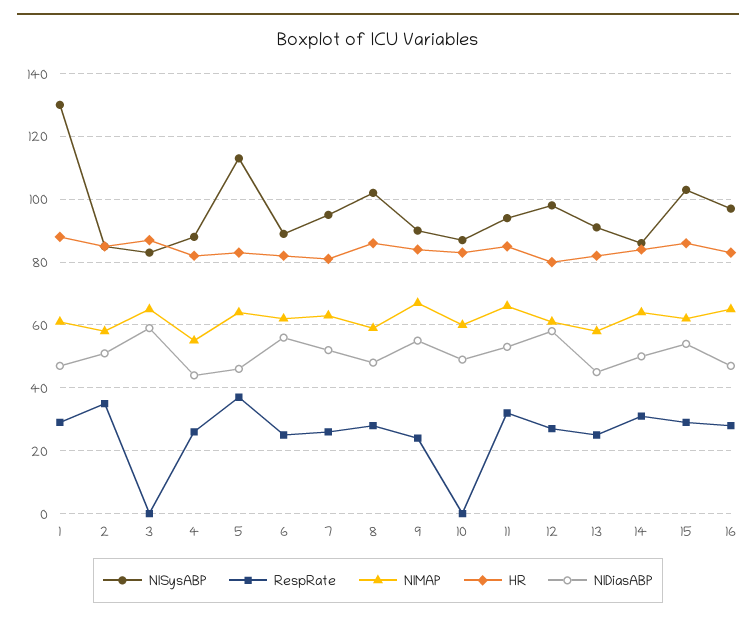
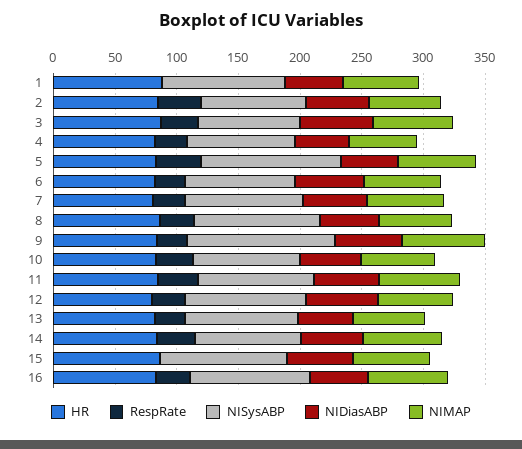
NISysABP, 1: 130 -> 100
RespRate, 1: 30 -> 0
RespRate, 3: 0 -> 30
NISysABP, 9: 90 -> 120
RespRate, 10: 0 -> 30
RespRate, 15: 30 -> 0

